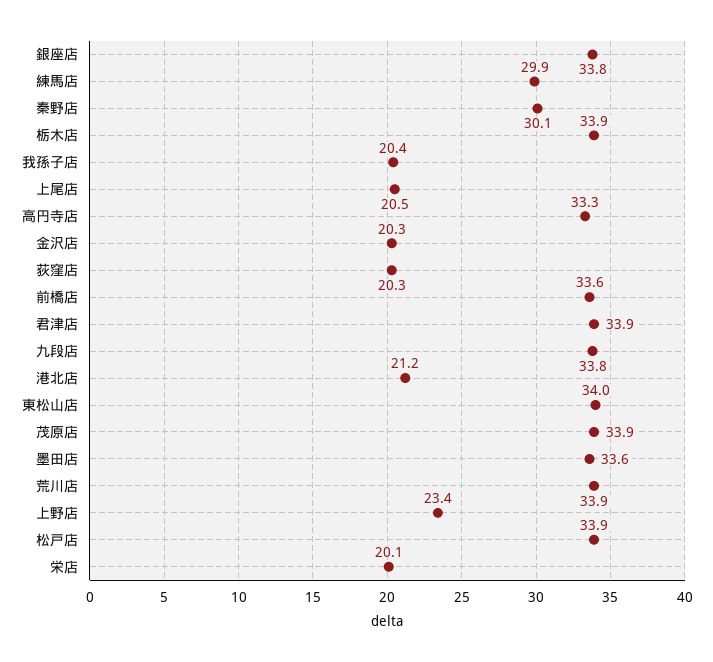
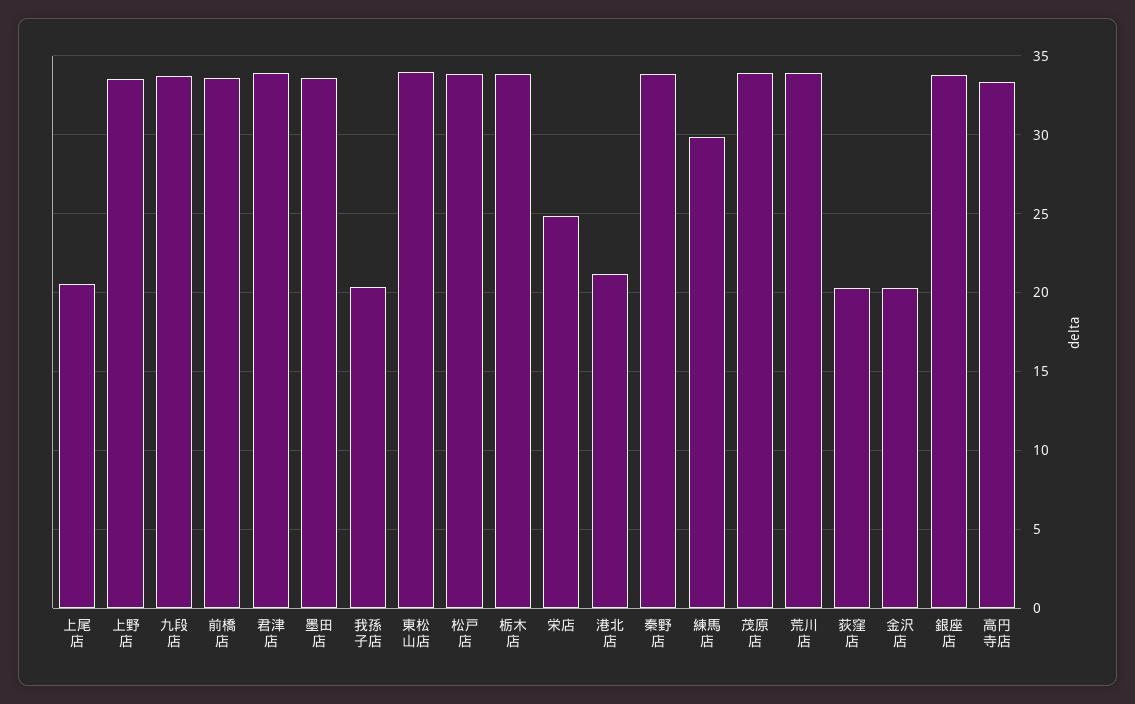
秦野店: 30.1 -> 34
上野店: 23.4 -> 33.5
栄店: 20.1 -> 25

